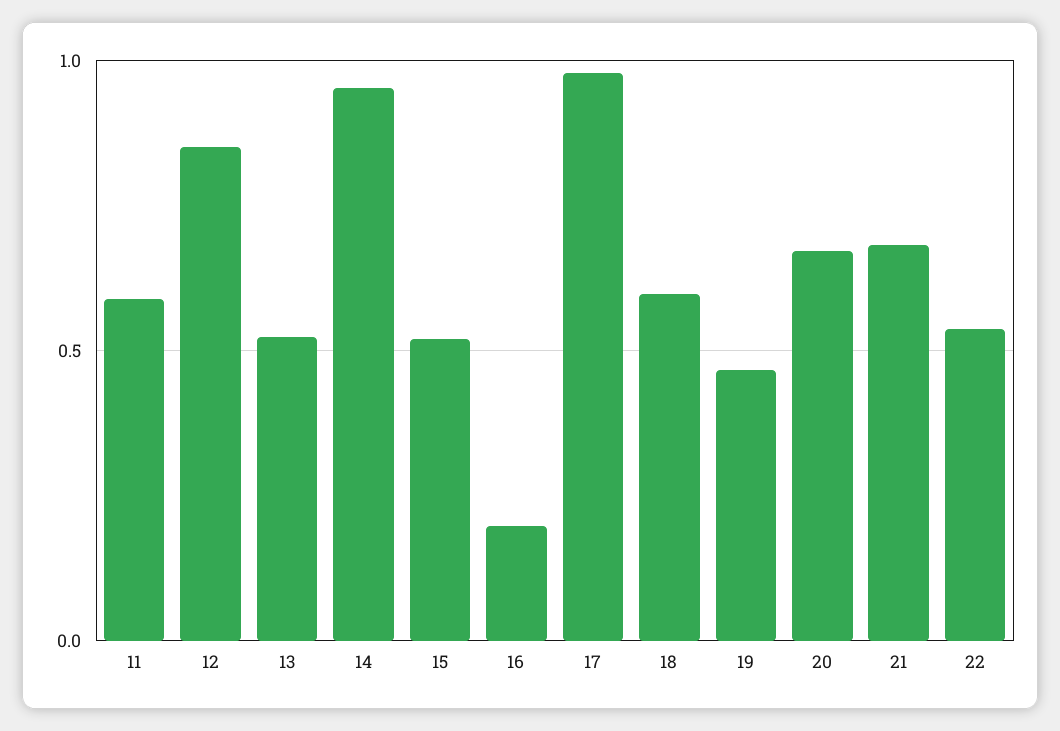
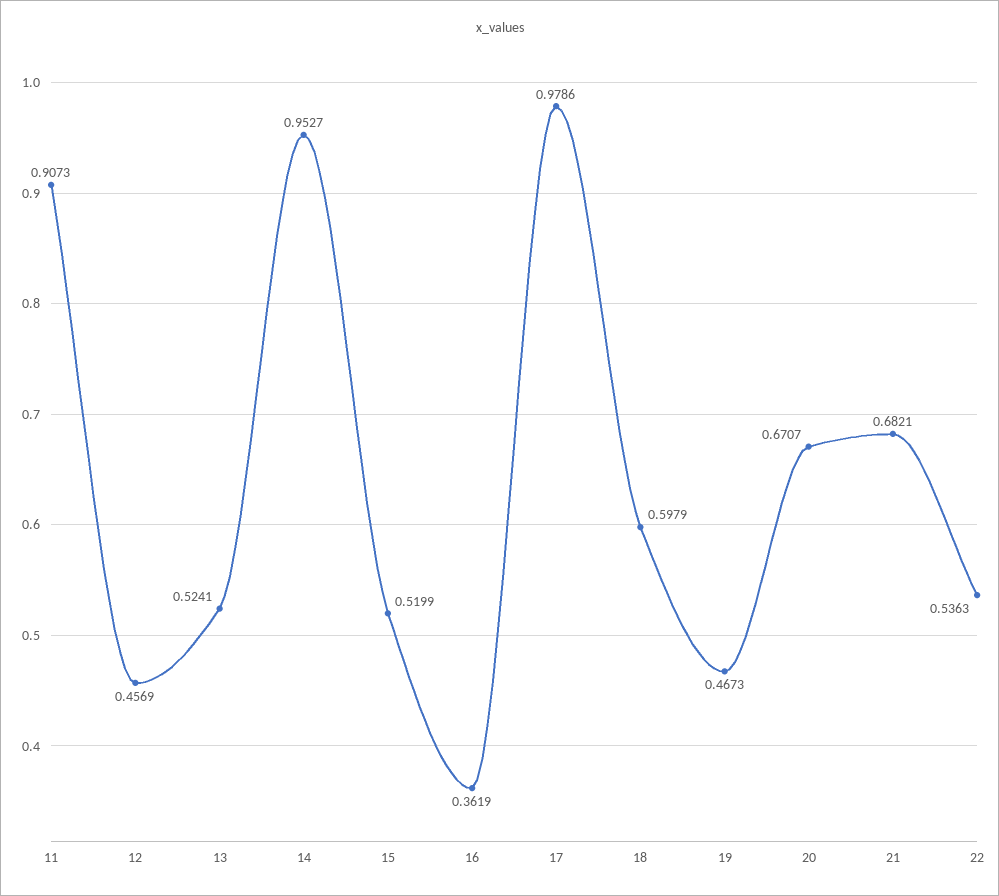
11: 0.6 -> 0.9073
12: 0.85 -> 0.4569
16: 0.2 -> 0.3619

